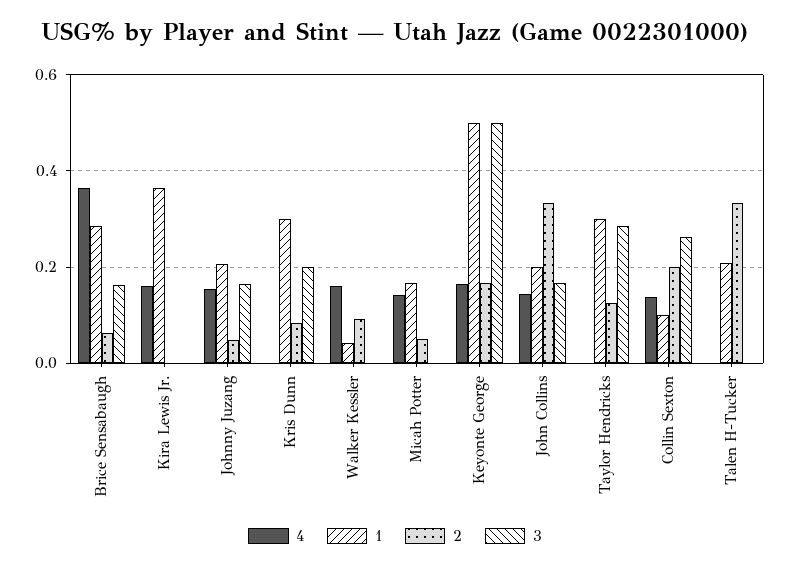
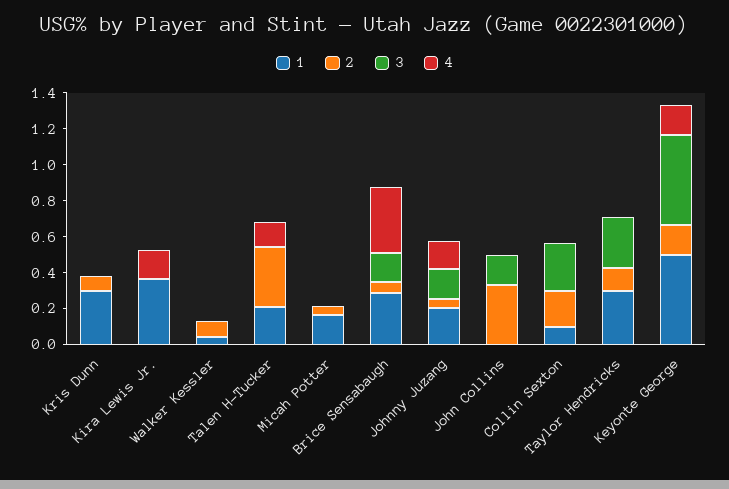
3, Kris Dunn: 0.2 -> 0
4, Walker Kessler: 0.16 -> 0
4, Micah Potter: 0.14 -> 0
4, John Collins: 0.14 -> 0
1, John Collins: 0.2 -> 0
4, Collin Sexton: 0.14 -> 0
4, Talen H-Tucker: 0 -> 0.15

